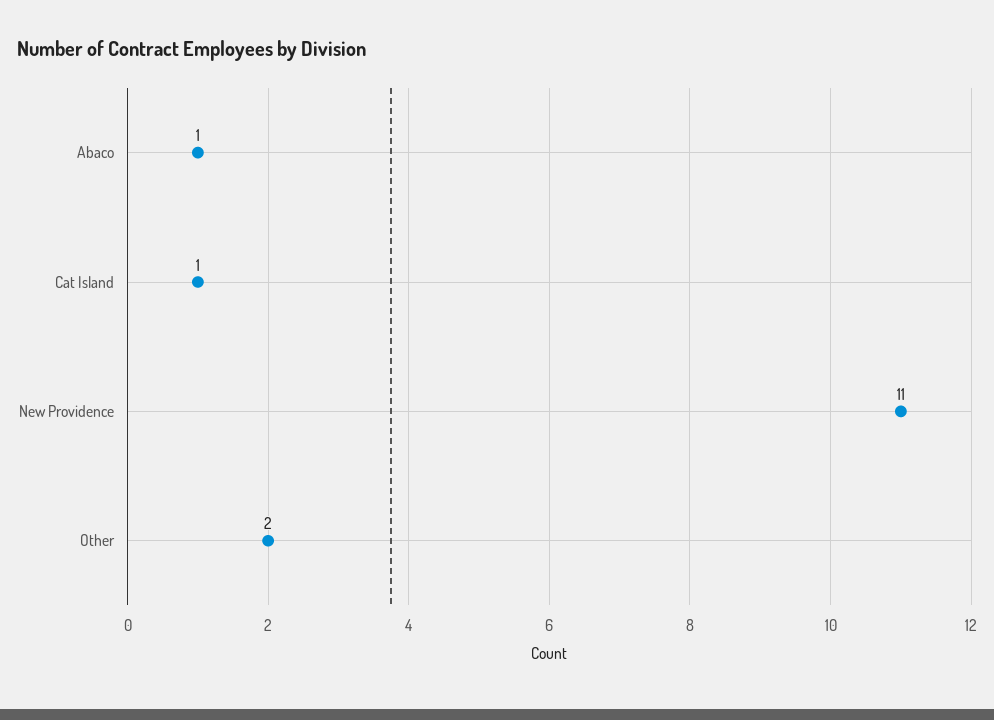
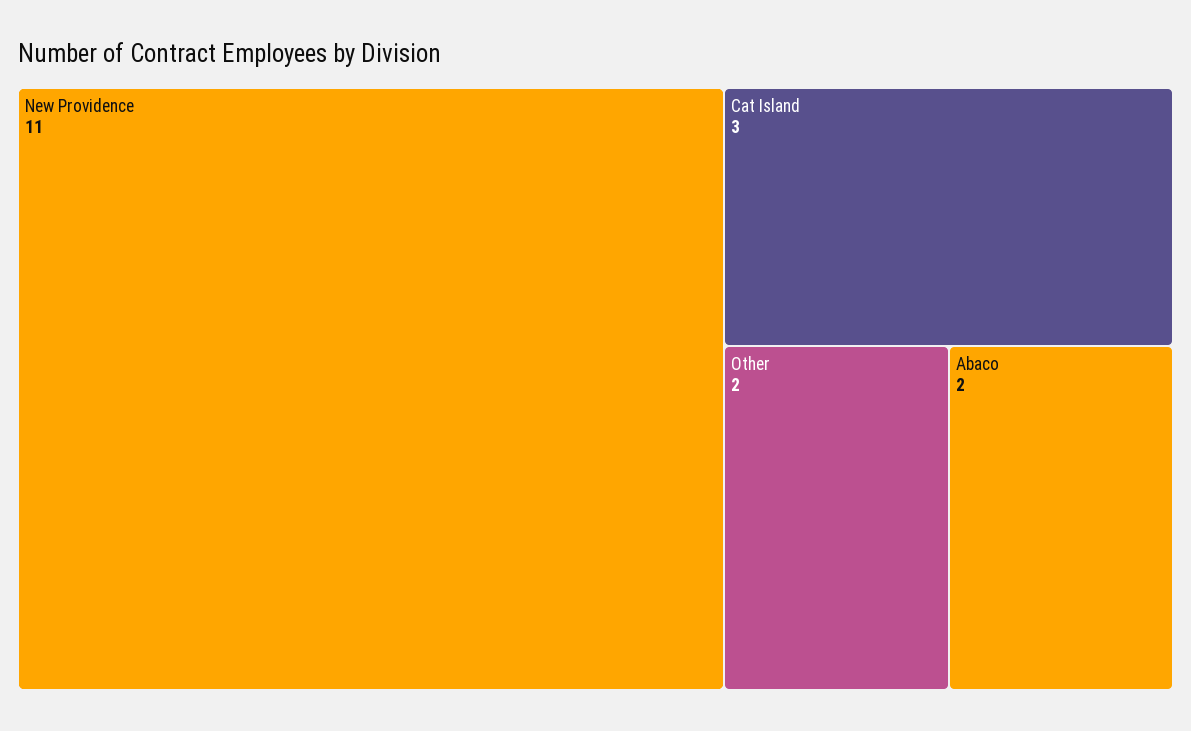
Abaco: 1 -> 2
Cat Island: 1 -> 3

